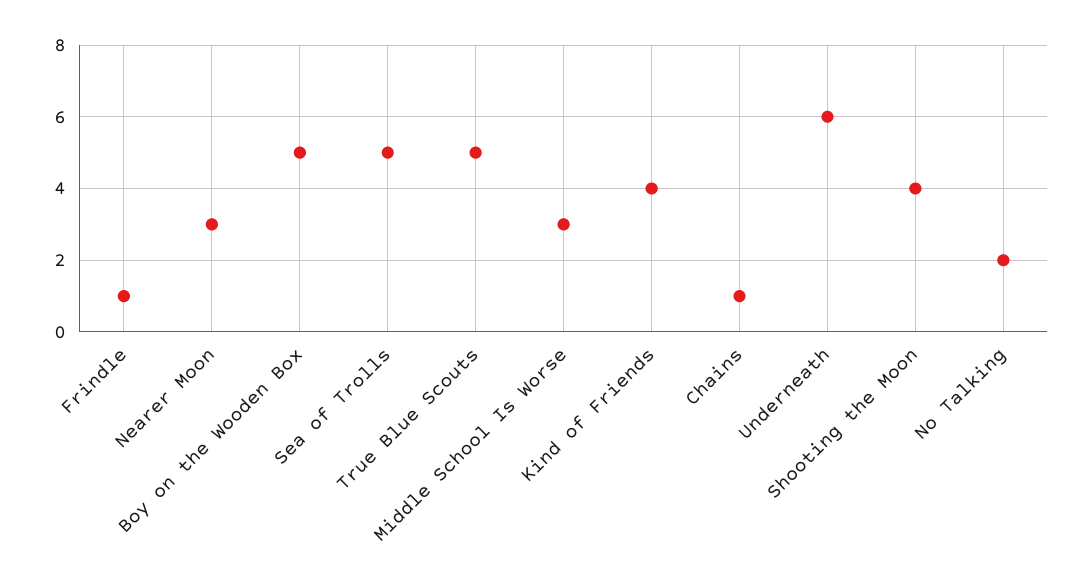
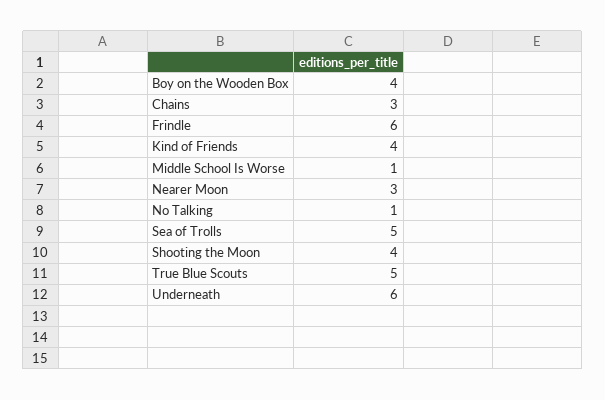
Frindle: 1 -> 6
Boy on the Wooden Box: 5 -> 4
Middle School Is Worse: 3 -> 1
Chains: 1 -> 3
No Talking: 2 -> 1

